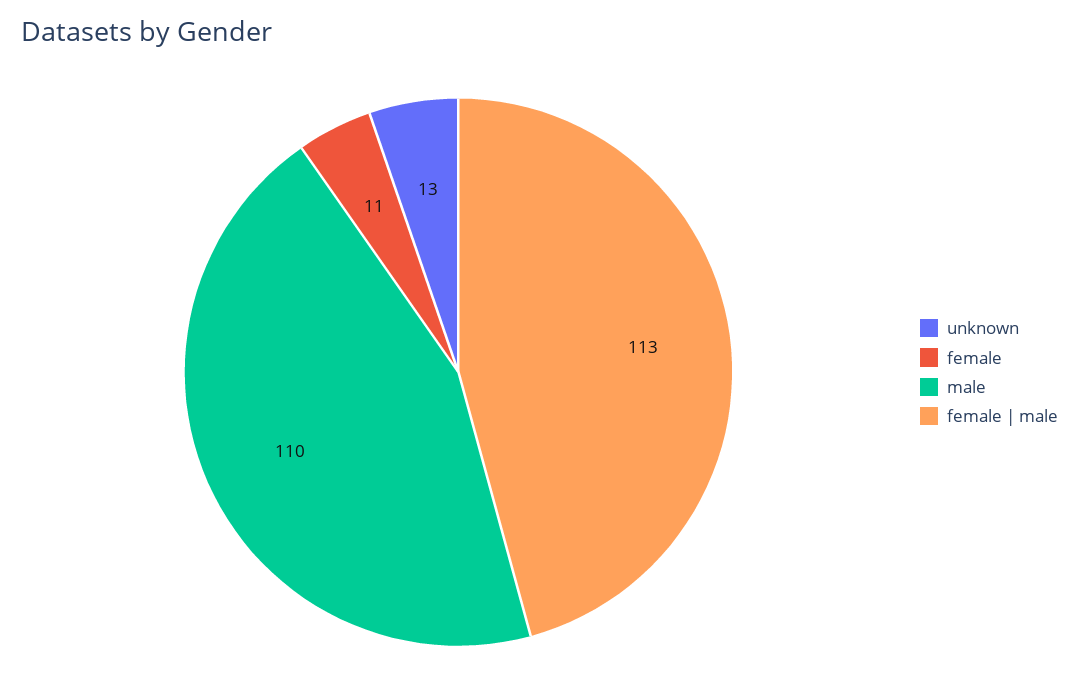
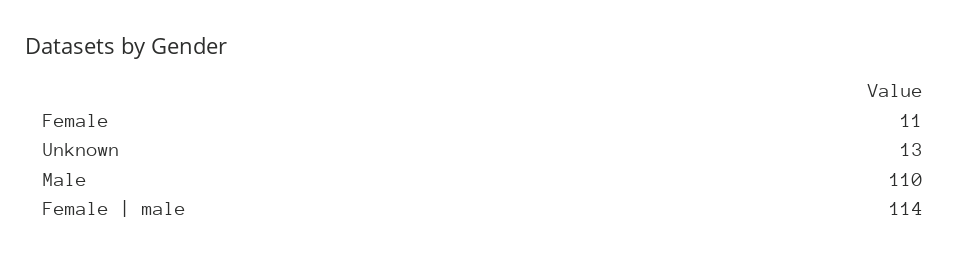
female | male: 113 -> 114

